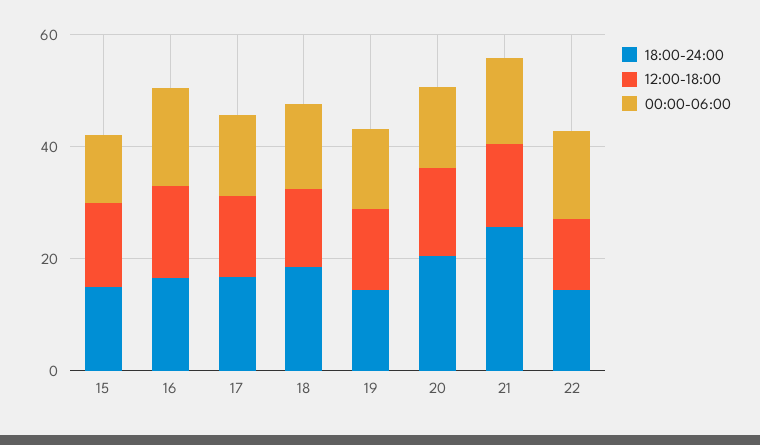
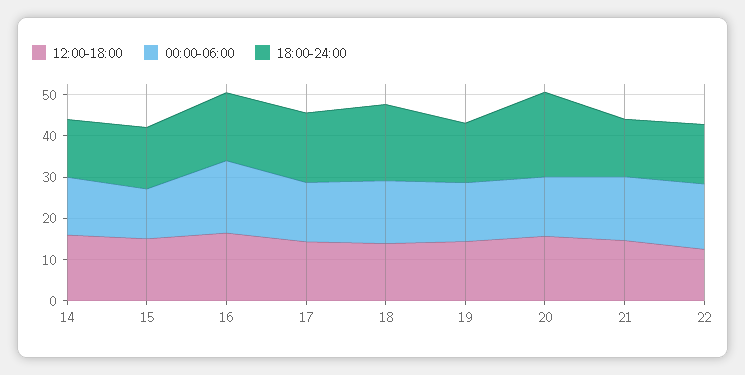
18:00-24:00, 21: 25 -> 14
12:00-18:00, 14: none -> 16
00:00-06:00, 14: none -> 14
18:00-24:00, 14: none -> 14

